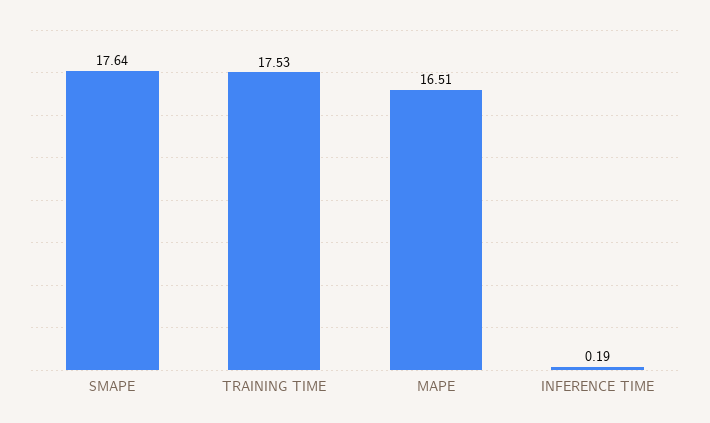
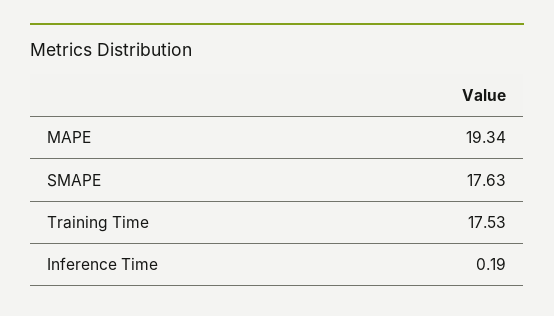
SMAPE: 17.64 -> 17.63
MAPE: 16.51 -> 19.34

